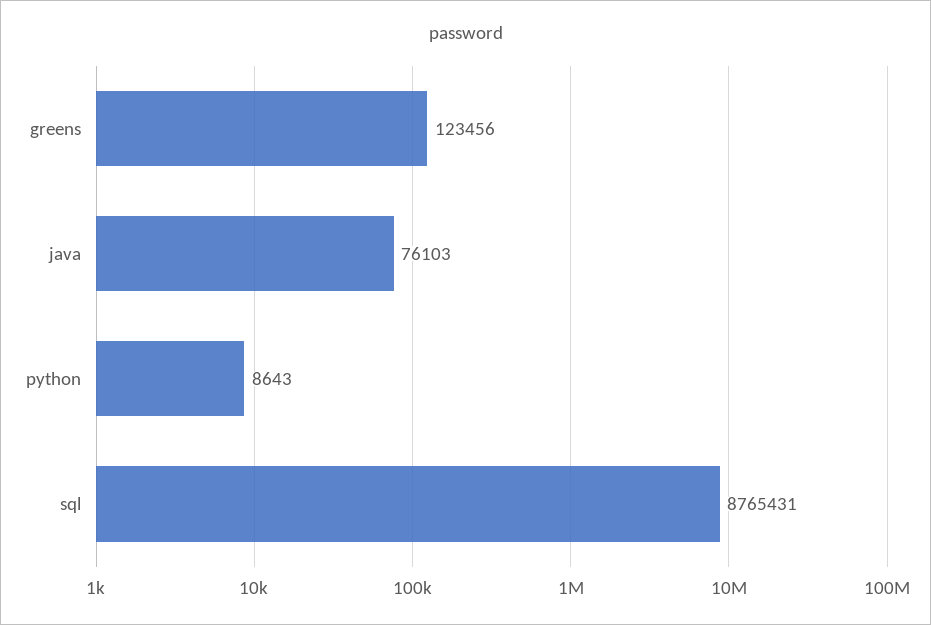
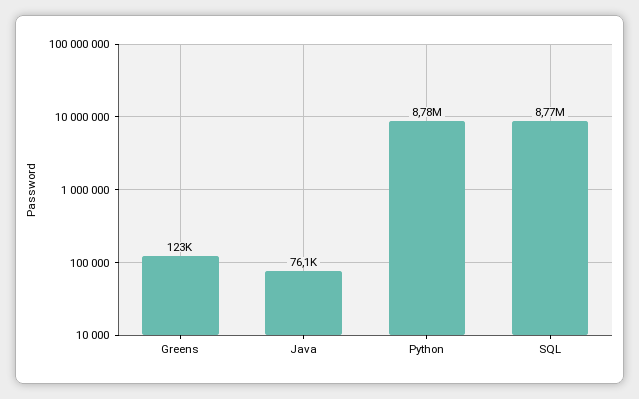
python: 8643 -> 8780000

